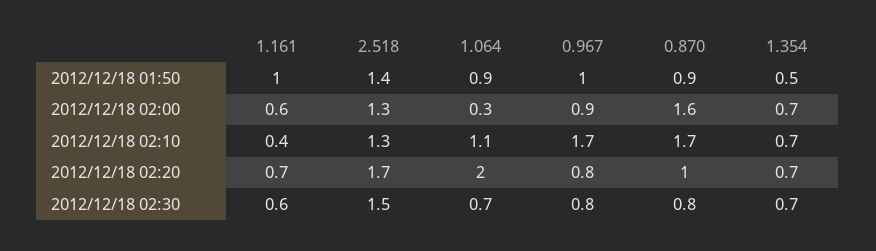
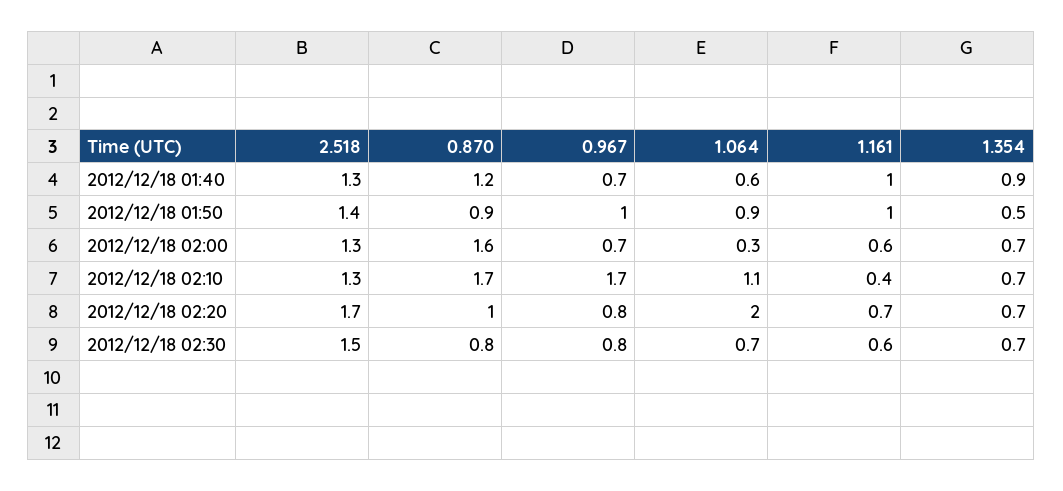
0.967, 2012/12/18 02:00: 0.9 -> 0.7
2.518, 2012/12/18 01:40: none -> 1.3
0.870, 2012/12/18 01:40: none -> 1.2
0.967, 2012/12/18 01:40: none -> 0.7
1.064, 2012/12/18 01:40: none -> 0.6
1.161, 2012/12/18 01:40: none -> 1
1.354, 2012/12/18 01:40: none -> 0.9

